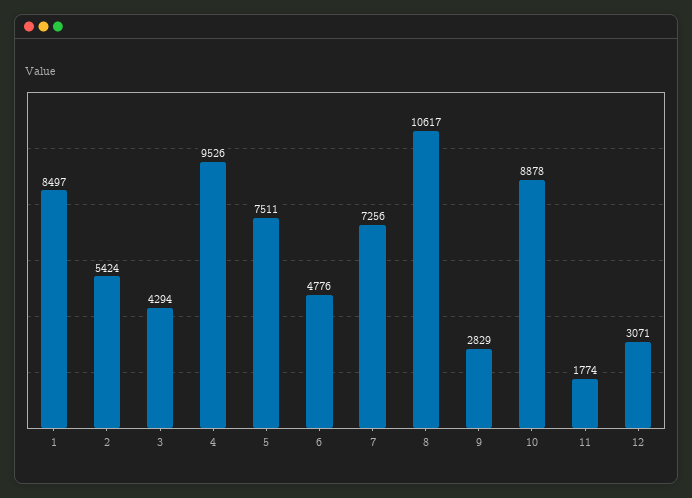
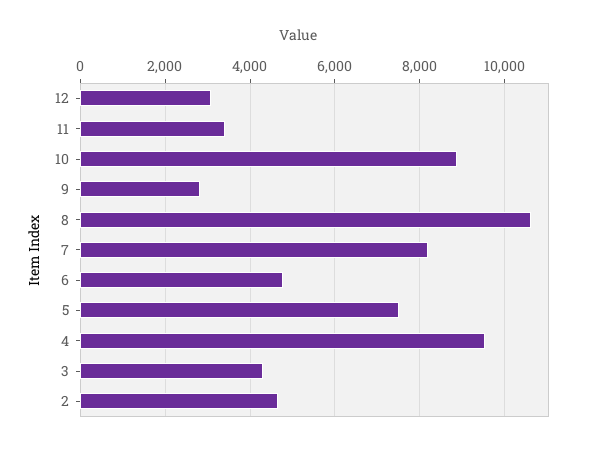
1: 8497 -> none
2: 5424 -> 4600
7: 7256 -> 8200
11: 1774 -> 3400

